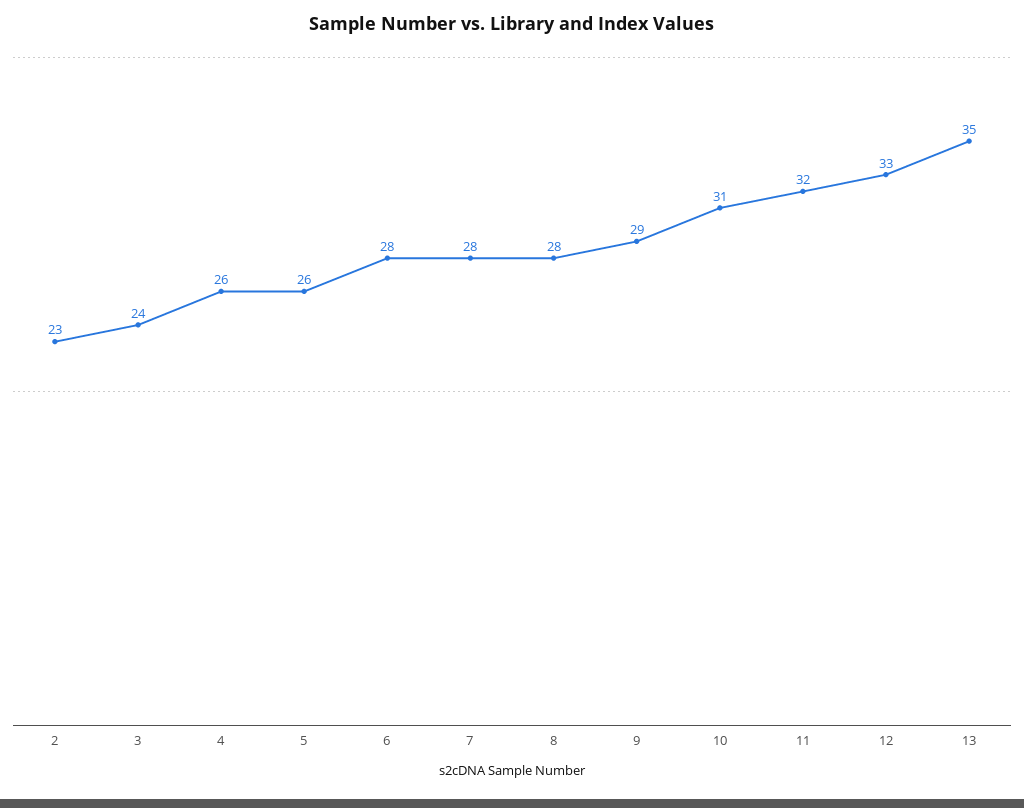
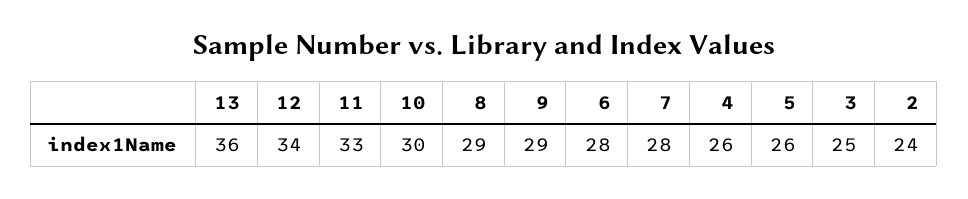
2: 23 -> 24
3: 24 -> 25
8: 28 -> 29
10: 31 -> 30
11: 32 -> 33
12: 33 -> 34
13: 35 -> 36

